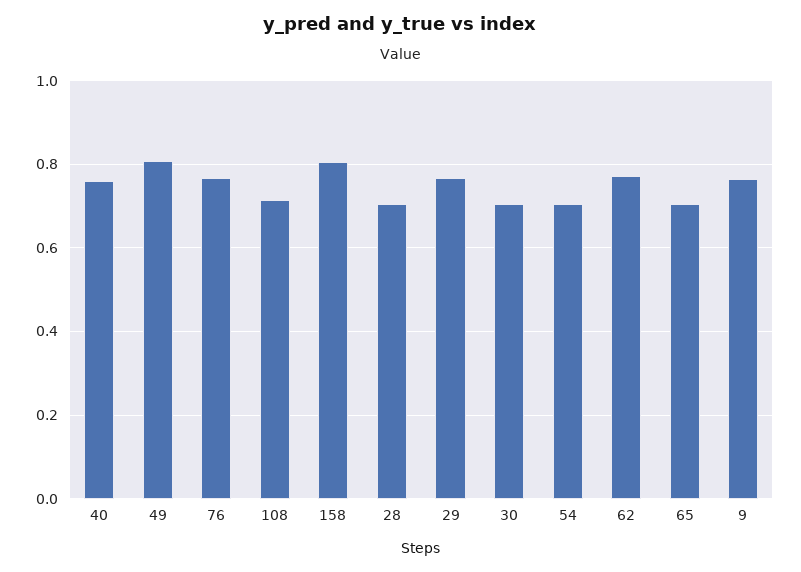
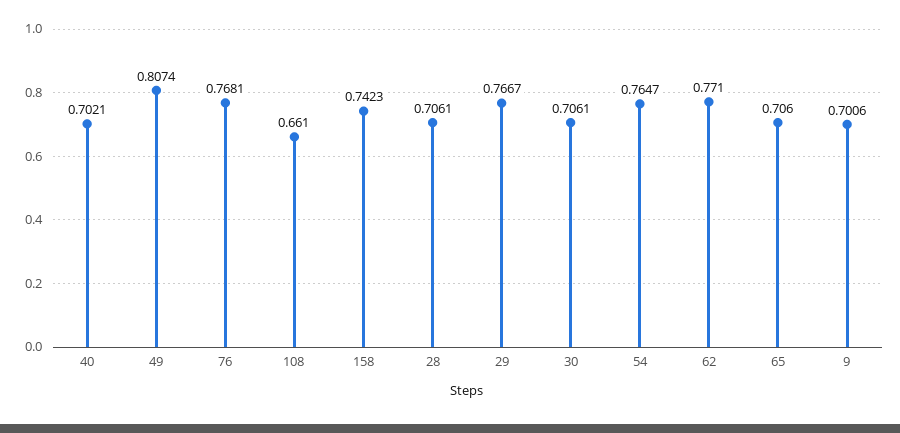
40: 0.76 -> 0.7021
108: 0.72 -> 0.661
158: 0.8 -> 0.7423
54: 0.7 -> 0.7647
9: 0.76 -> 0.7006

